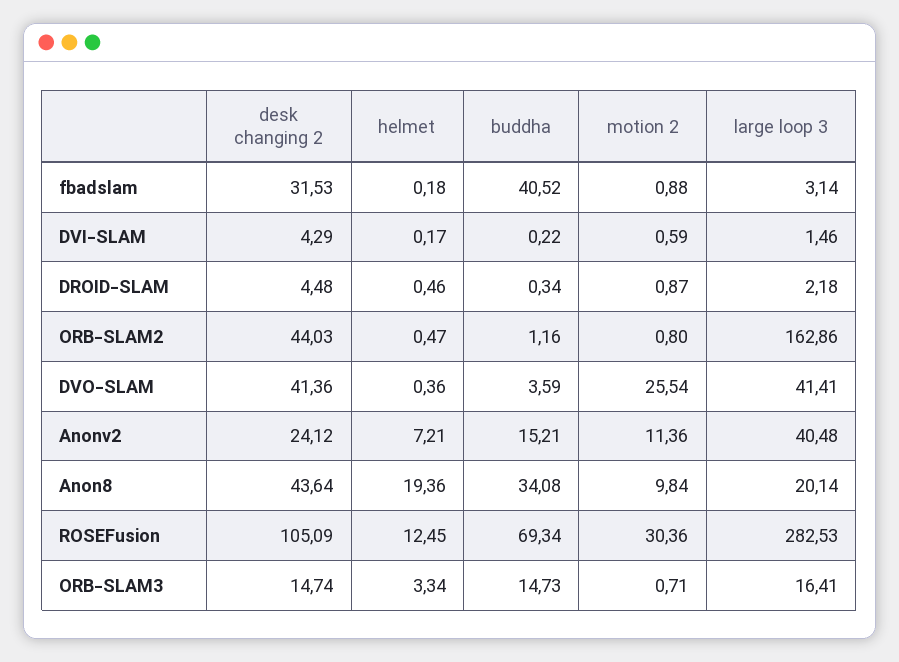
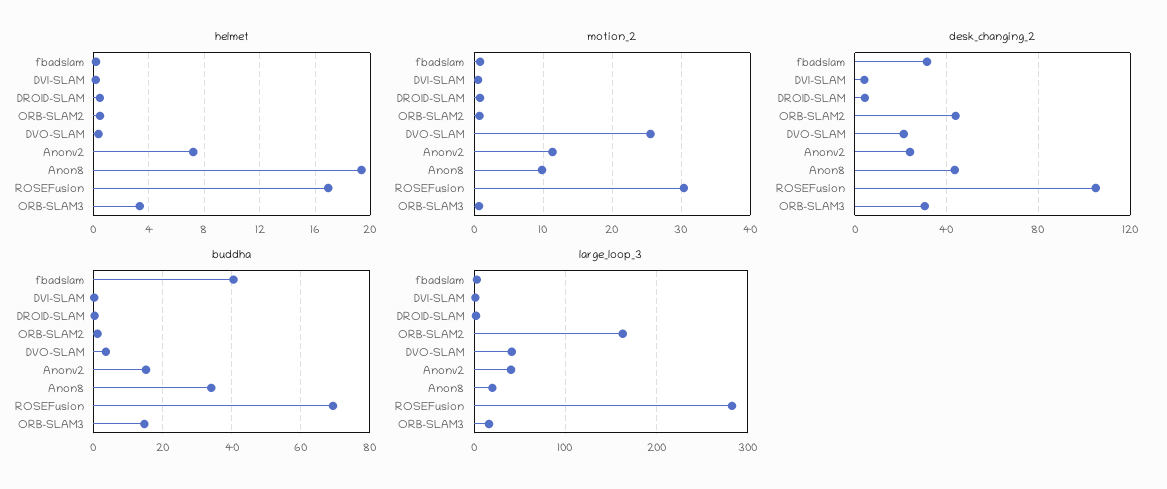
desk changing 2, DVO-SLAM: 41.36 -> 20
helmet, ROSEFusion: 12.45 -> 17
desk changing 2, ORB-SLAM3: 14.74 -> 30

